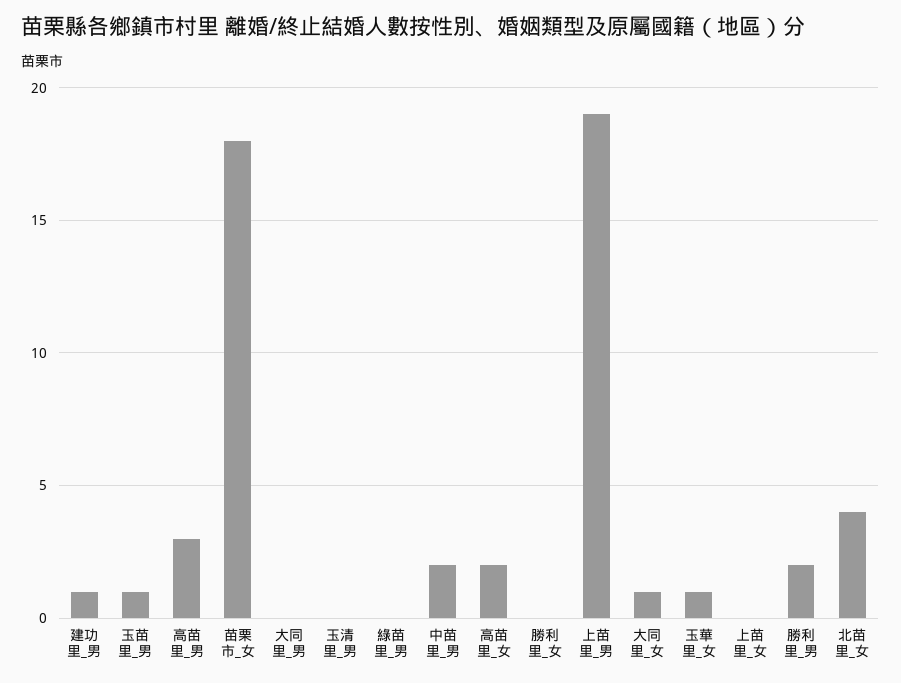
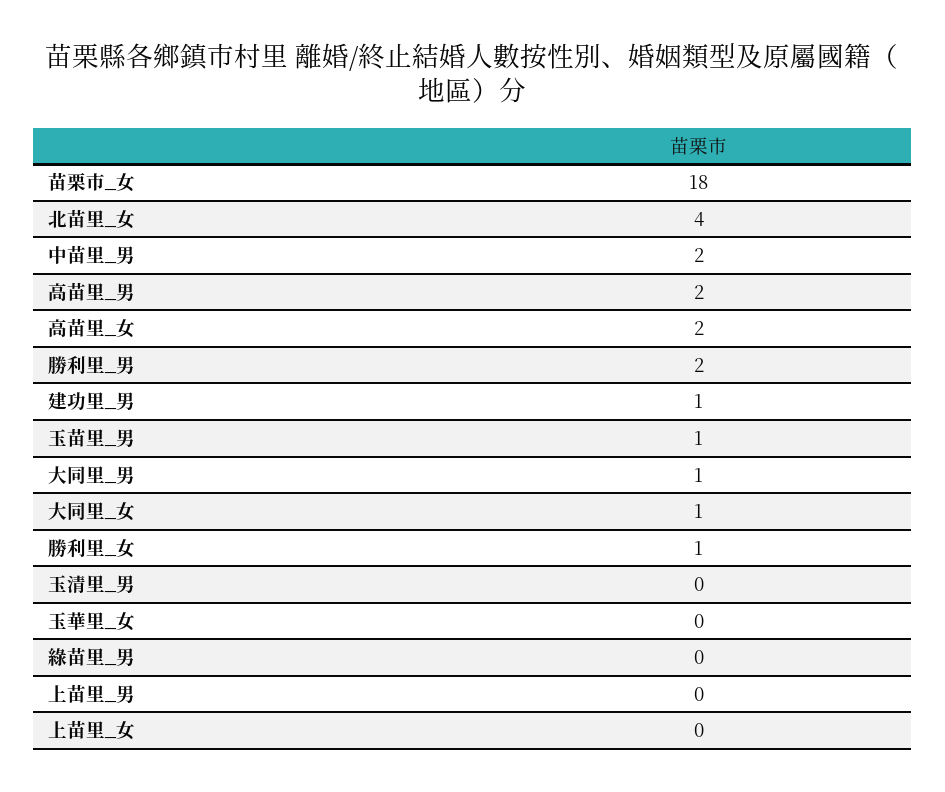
高苗里_男: 3 -> 2
大同里_男: 0 -> 1
勝利里_女: 0 -> 1
上苗里_男: 19 -> 0
玉華里_女: 1 -> 0

